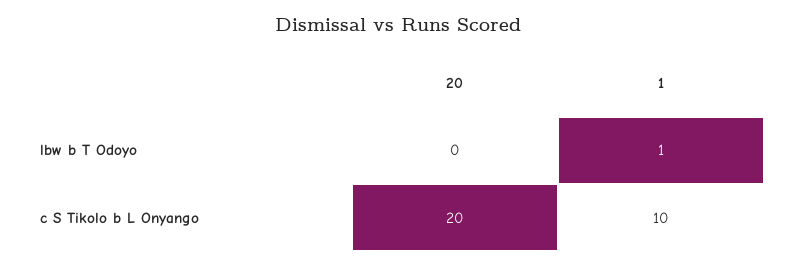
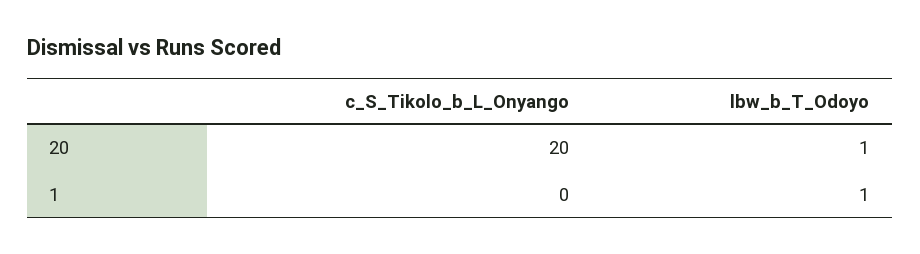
20, lbw b T Odoyo: 0 -> 1
1, c S Tikolo b L Onyango: 10 -> 0

